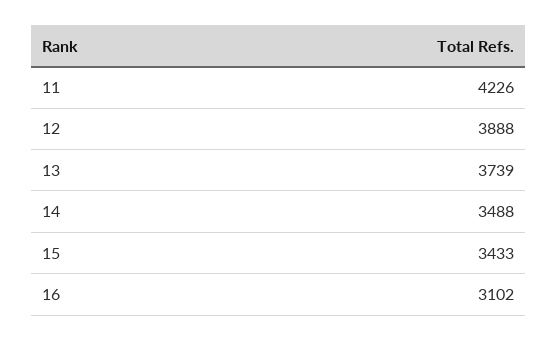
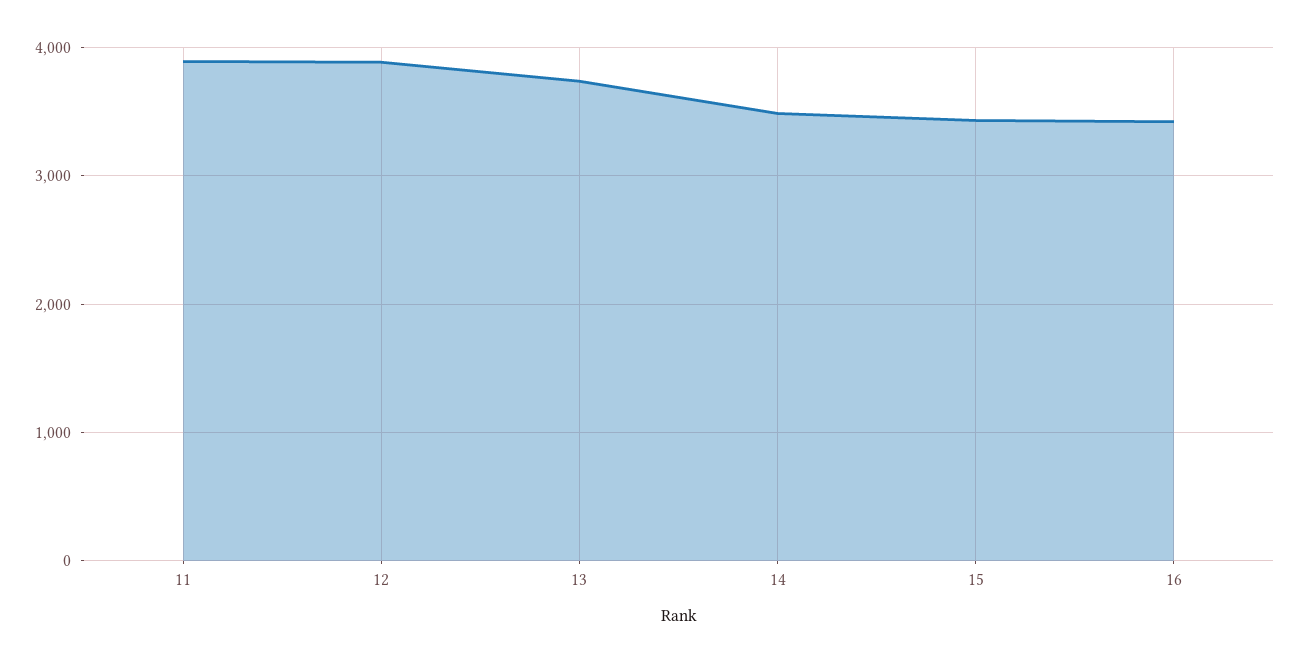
11: 4226 -> 3900
16: 3102 -> 3400

